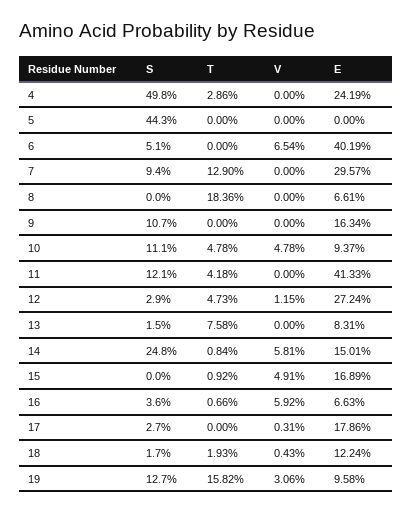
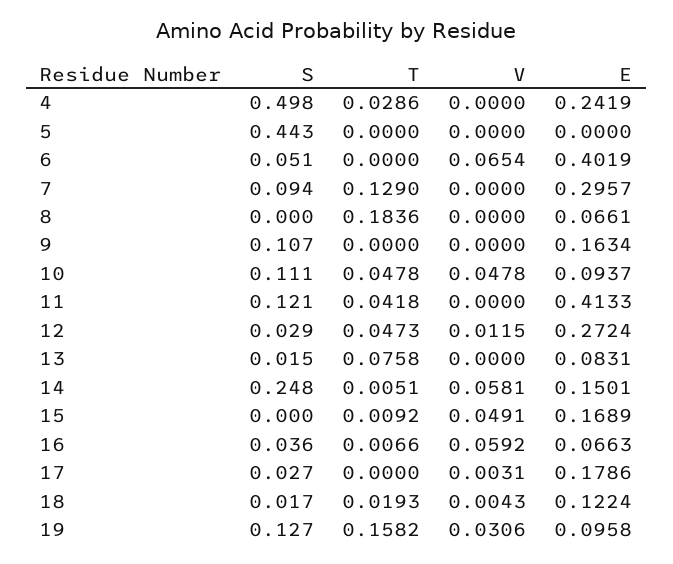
T, 14: 0.0084 -> 0.0051

